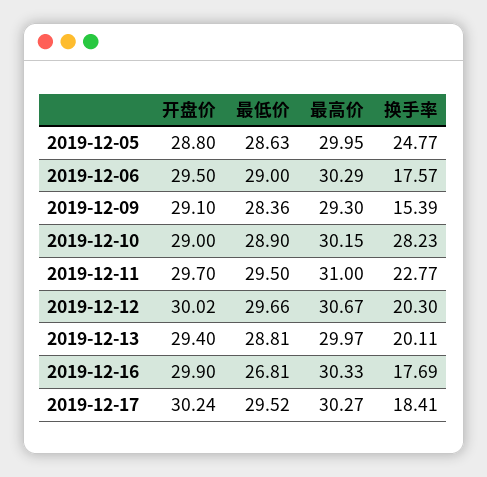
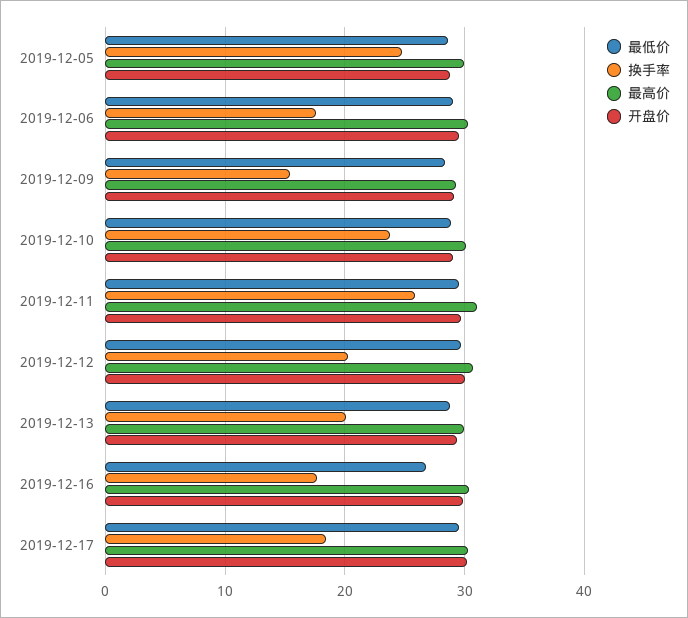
换手率, 2019-12-10: 28.23 -> 24
换手率, 2019-12-11: 22.77 -> 26

